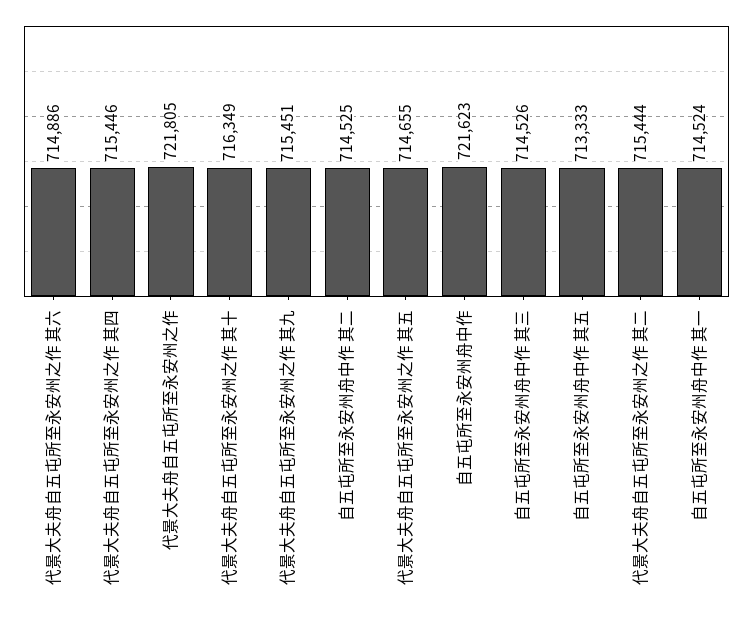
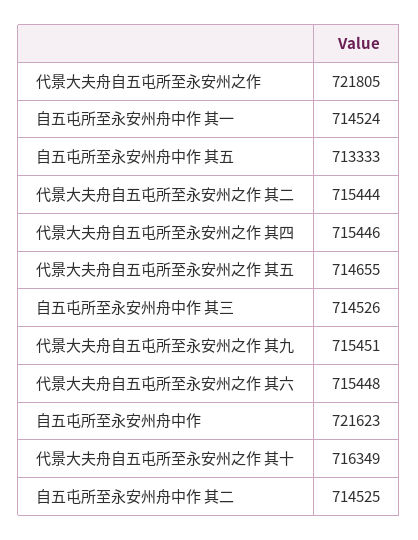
代景大夫舟自五屯所至永安州之作 其六: 714886 -> 715448

